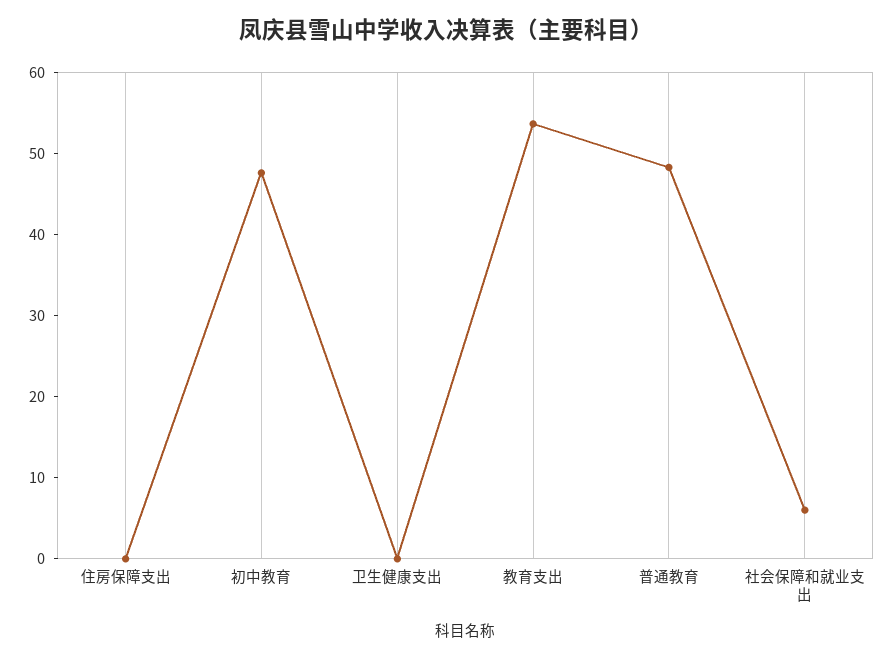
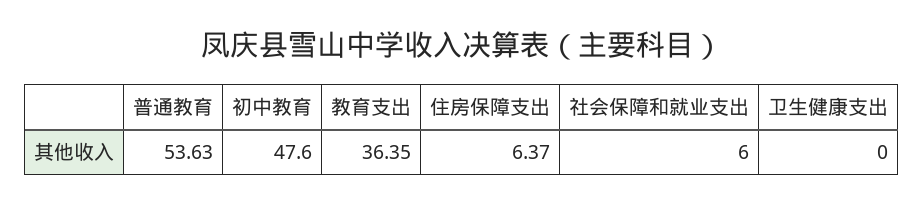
住房保障支出: 0 -> 6.37
教育支出: 54 -> 36.35
普通教育: 48 -> 53.63

